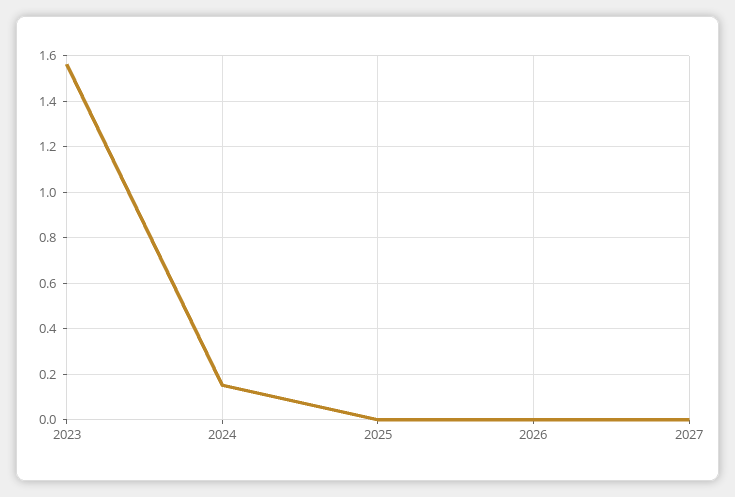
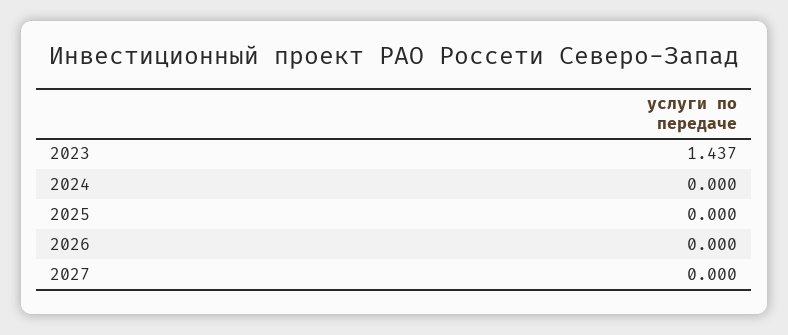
2023: 1.55 -> 1.437
2024: 0.15 -> 0

